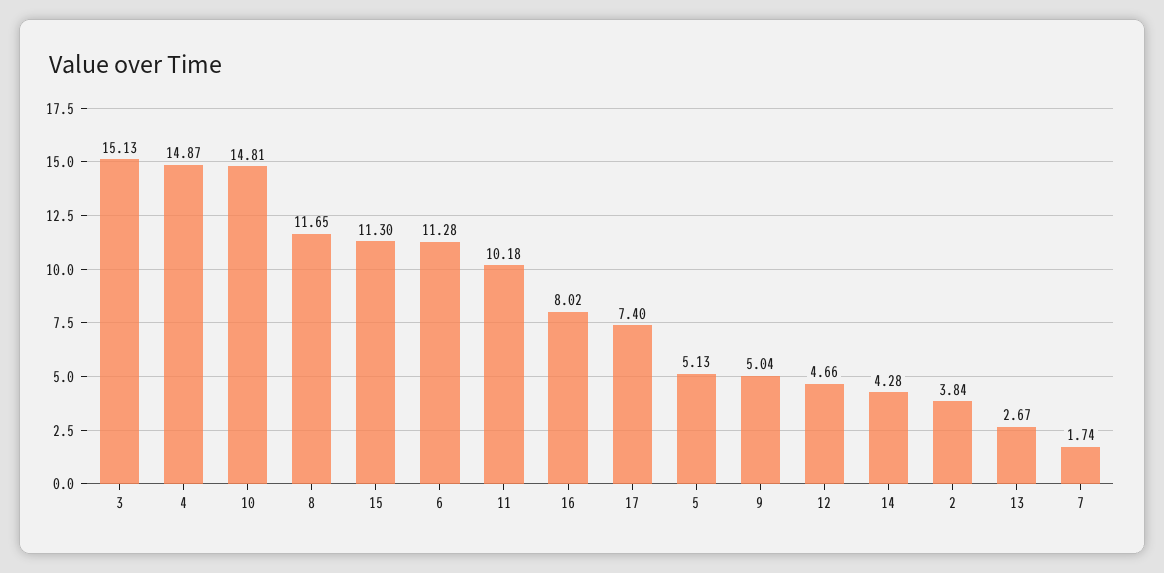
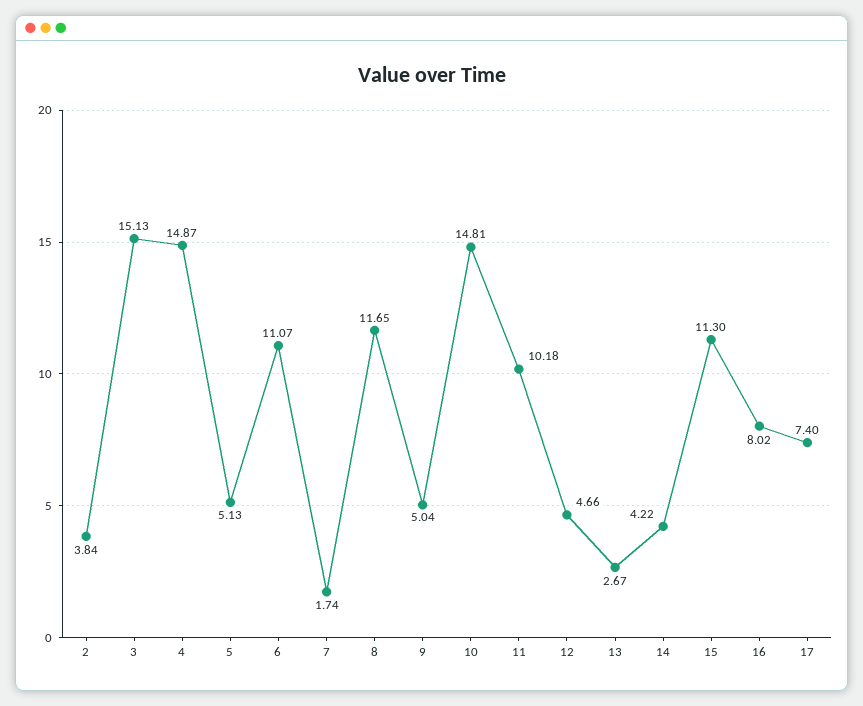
6: 11.28 -> 11.07
14: 4.28 -> 4.22

